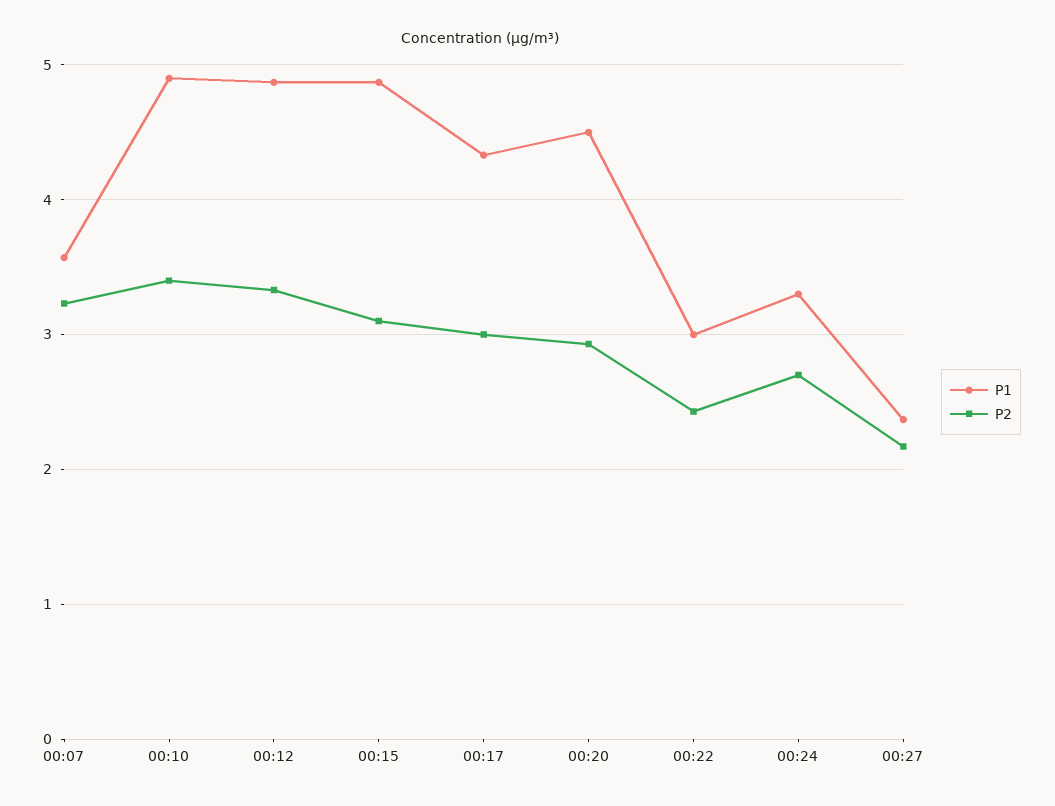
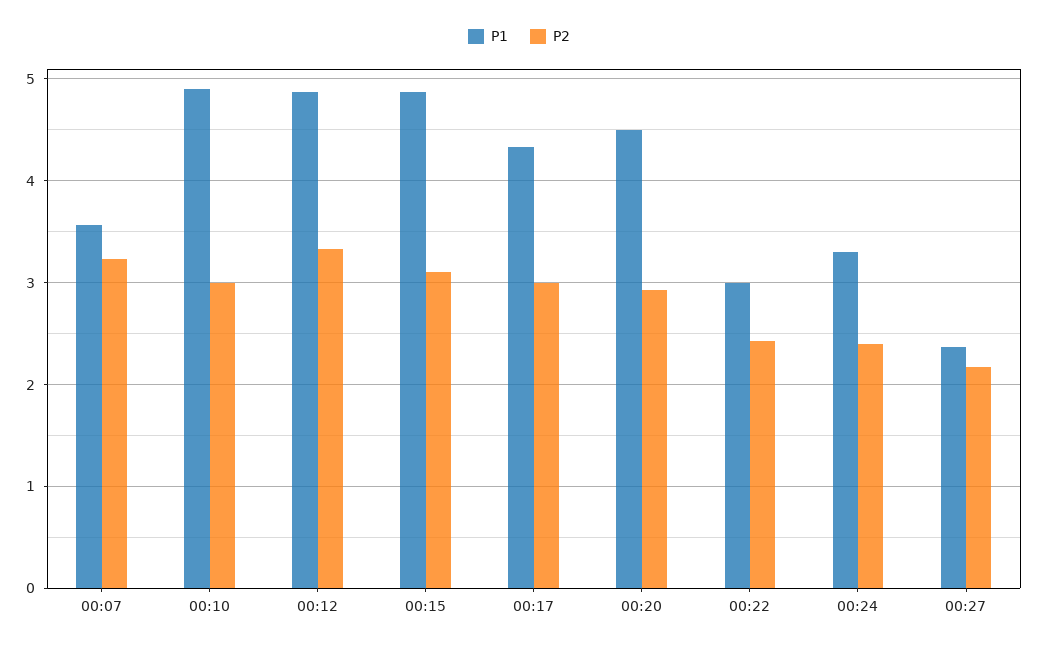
P2, 00:10: 3.4 -> 3
P2, 00:24: 2.7 -> 2.4

